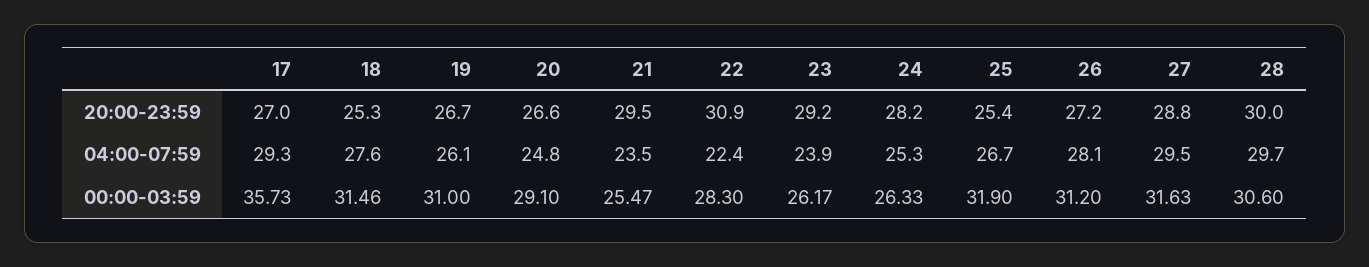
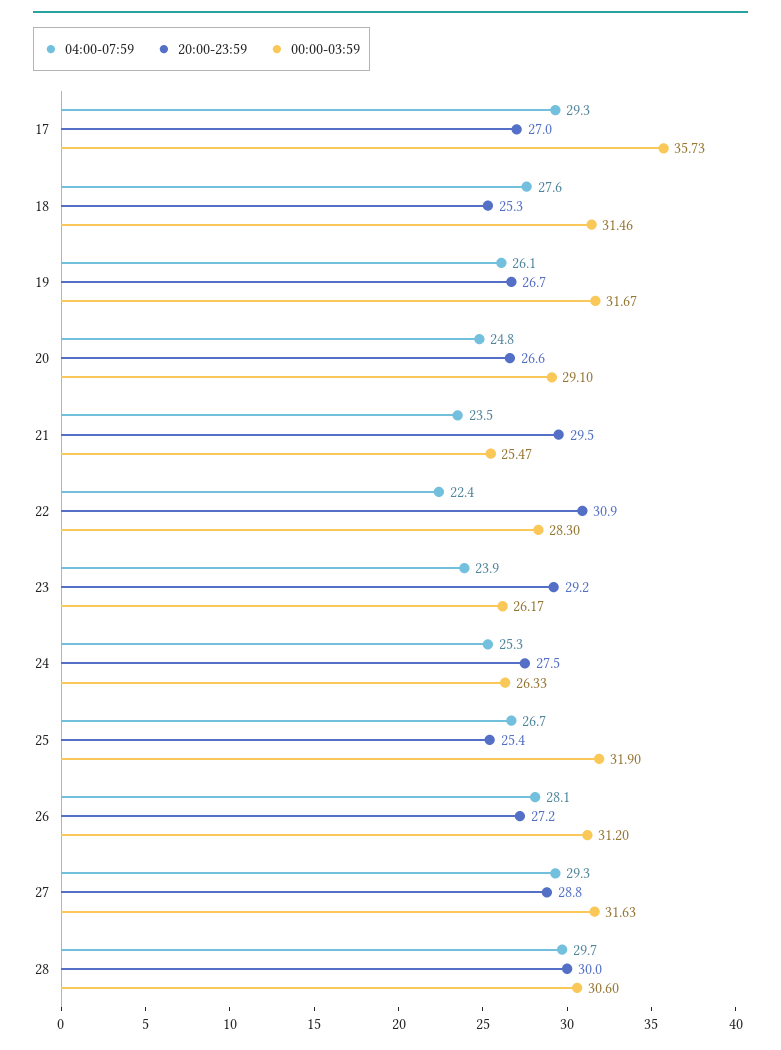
20:00-23:59, 24: 28.2 -> 27.5
04:00-07:59, 27: 29.5 -> 29.3
00:00-03:59, 19: 31 -> 31.67

